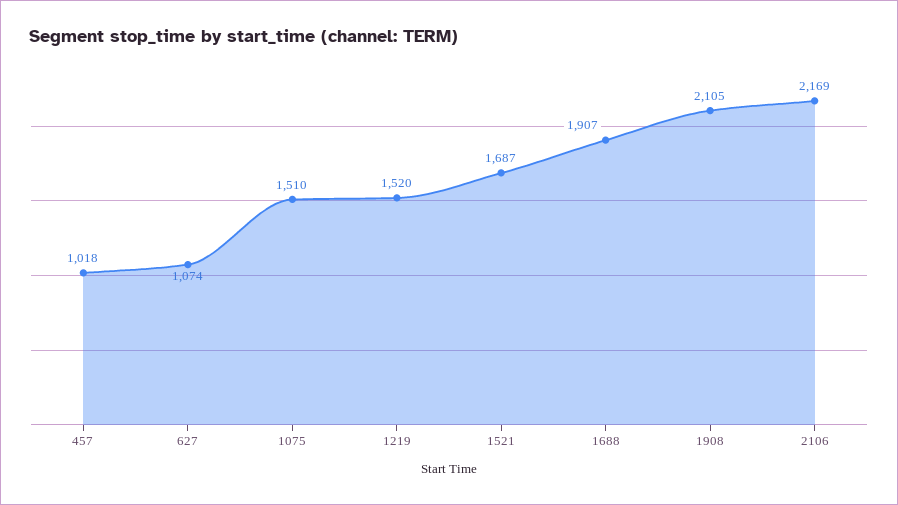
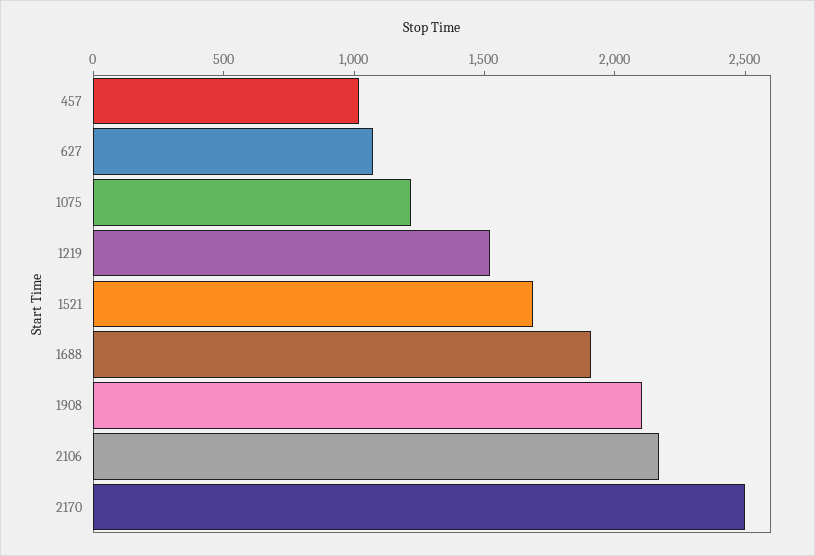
1075: 1510 -> 1200
2170: none -> 2500

